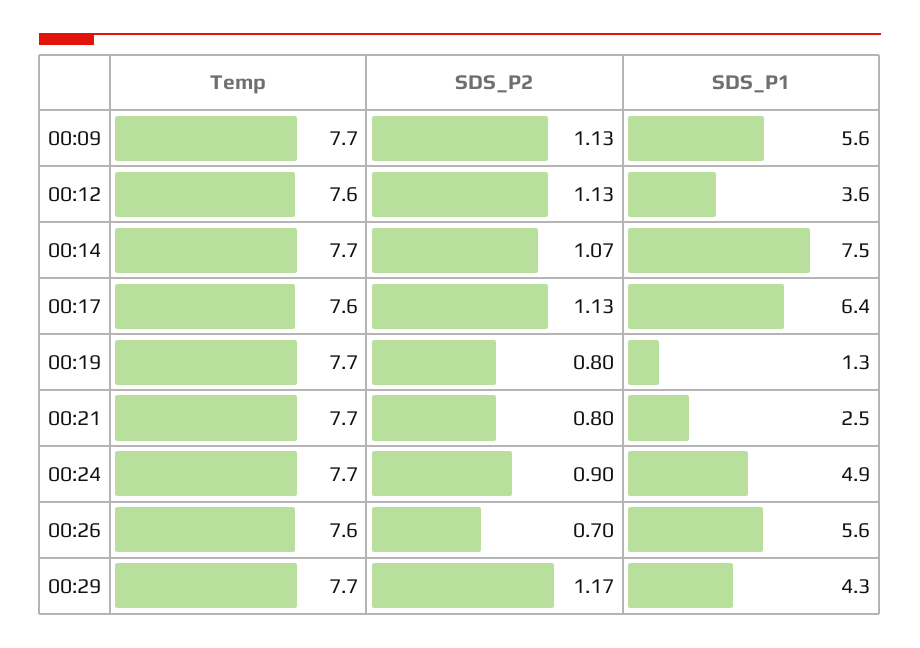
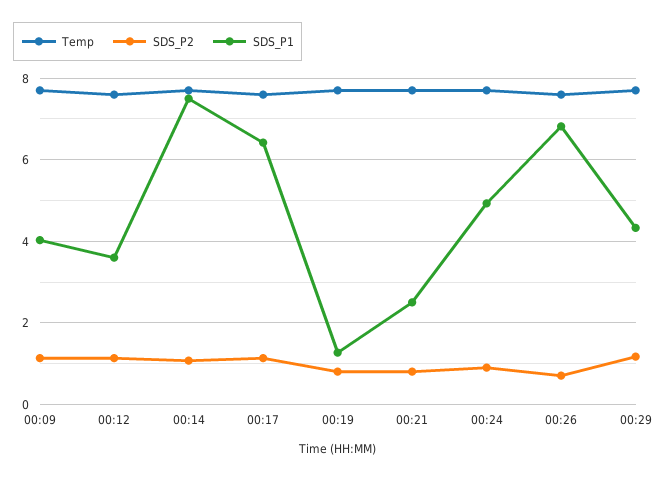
SDS_P1, 00:09: 5.6 -> 4
SDS_P1, 00:26: 5.6 -> 6.8

